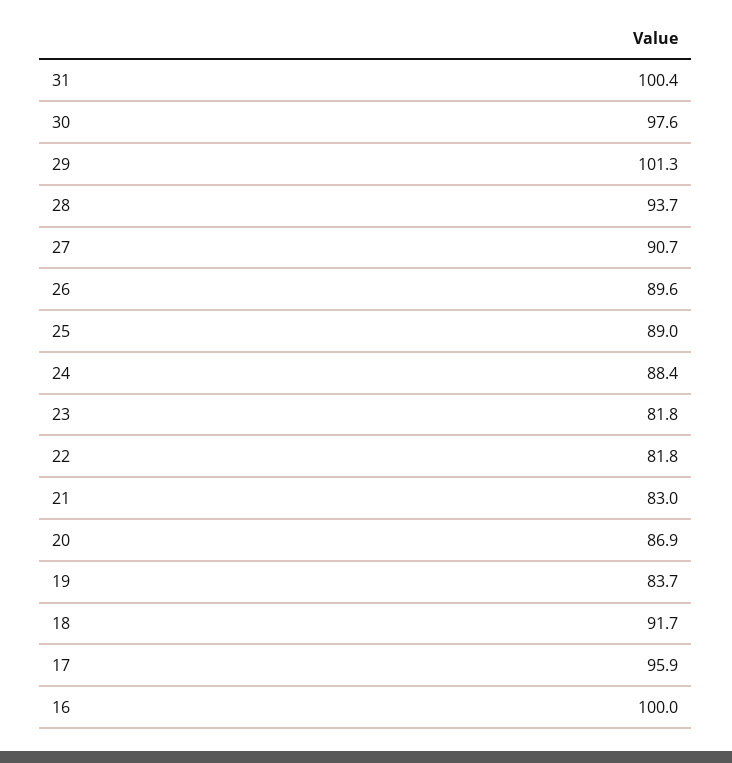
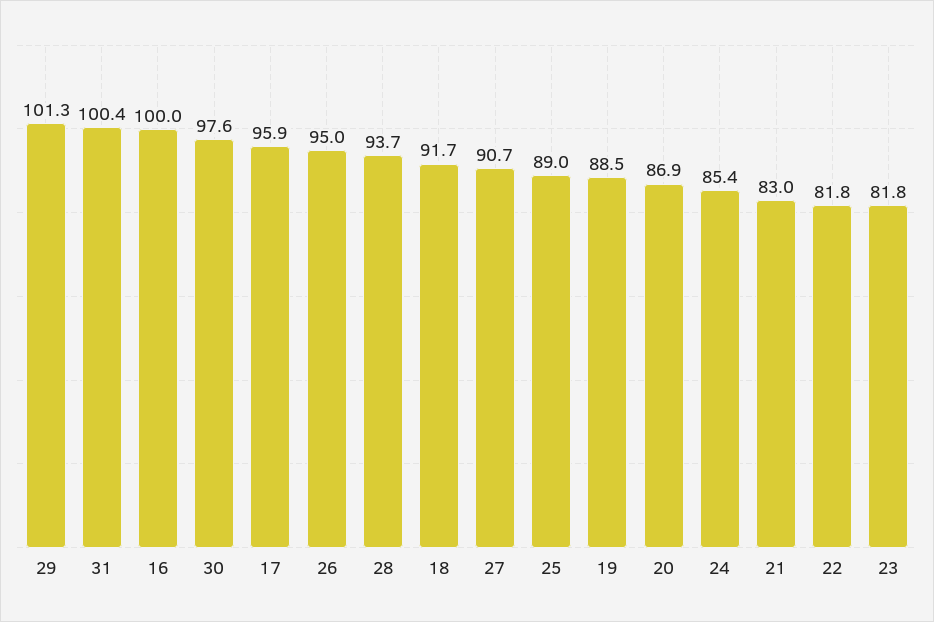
26: 89.6 -> 95
24: 88.4 -> 85.4
19: 83.7 -> 88.5

